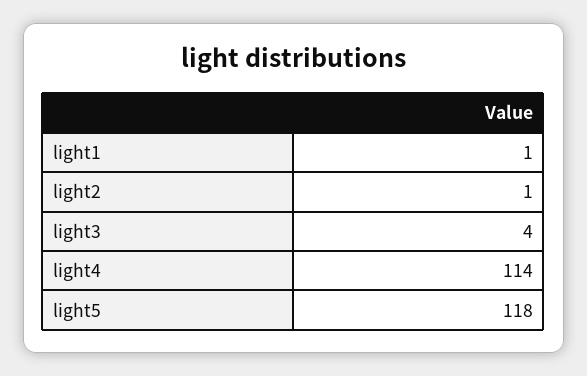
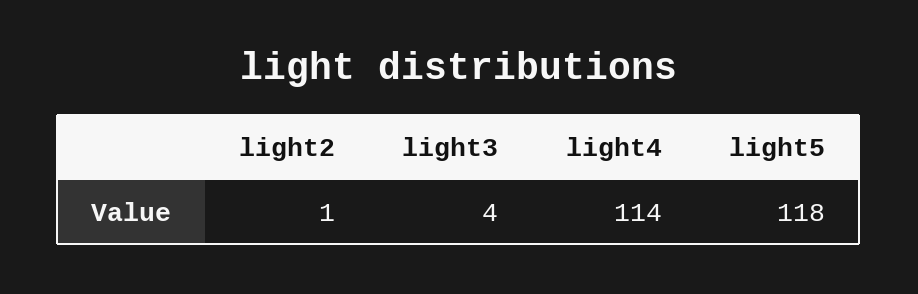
light1: 1 -> none

